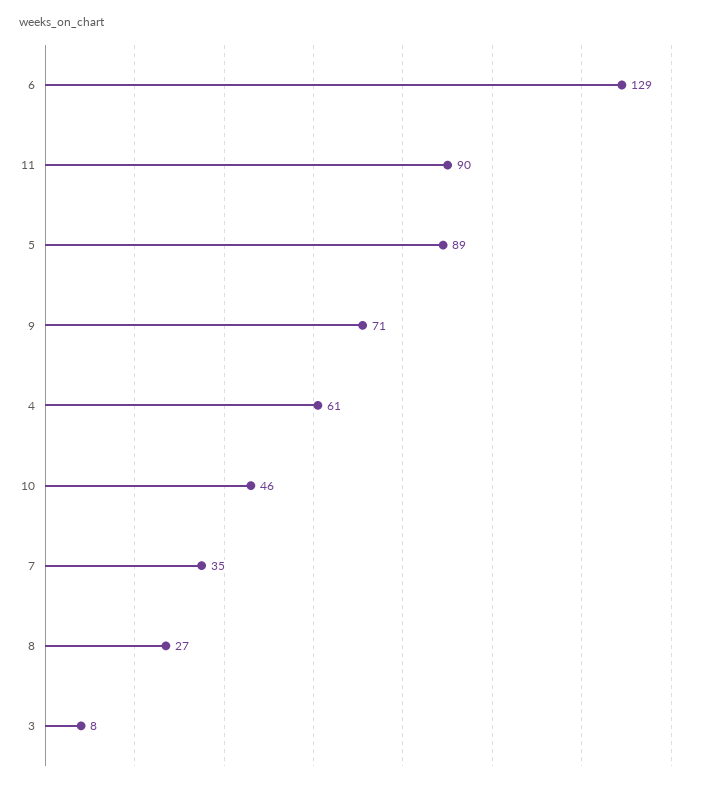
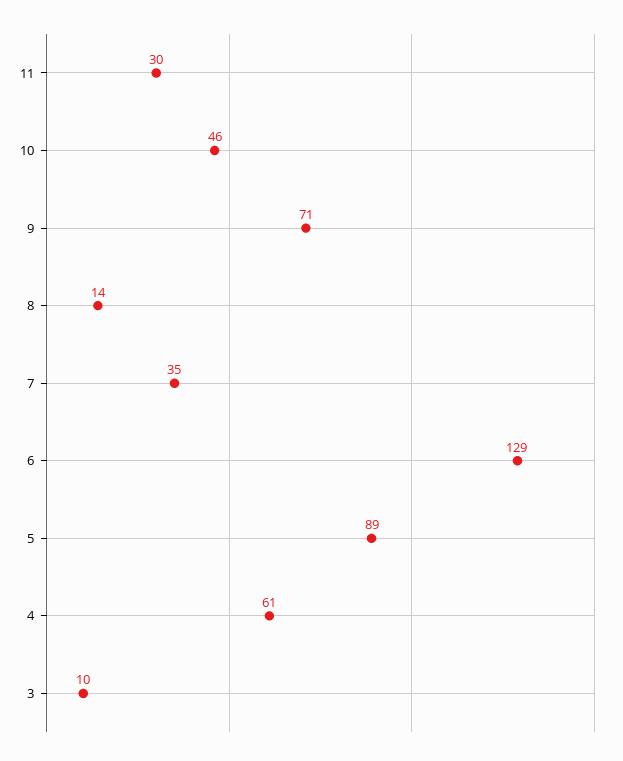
11: 90 -> 30
8: 27 -> 14
3: 8 -> 10

